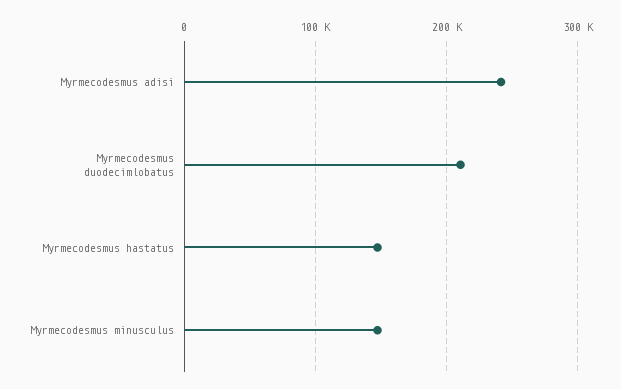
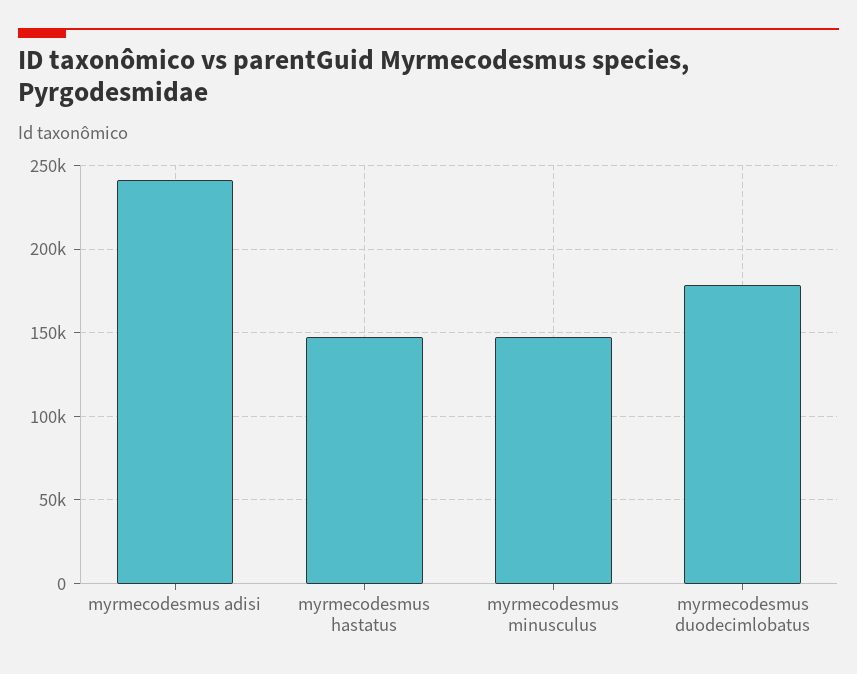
Myrmecodesmus duodecimlobatus: 210000 -> 180000

